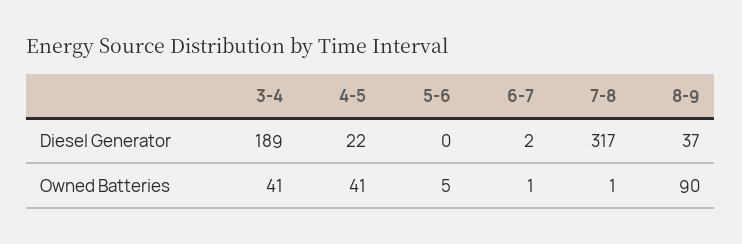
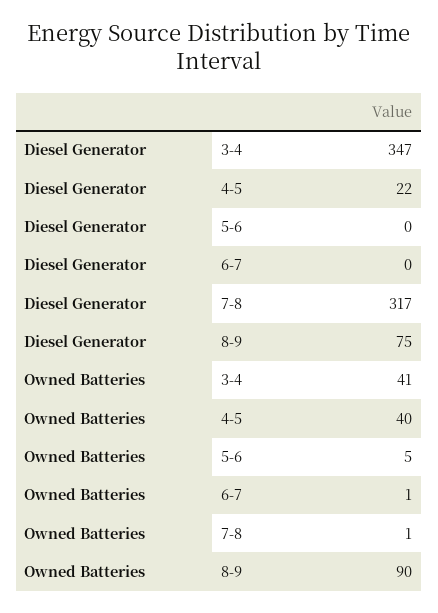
3-4, Diesel Generator: 189 -> 347
6-7, Diesel Generator: 2 -> 0
8-9, Diesel Generator: 37 -> 75
4-5, Owned Batteries: 41 -> 40

